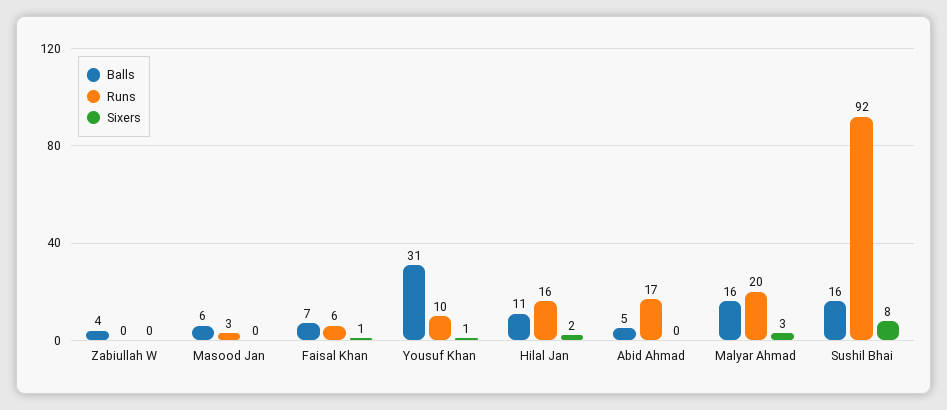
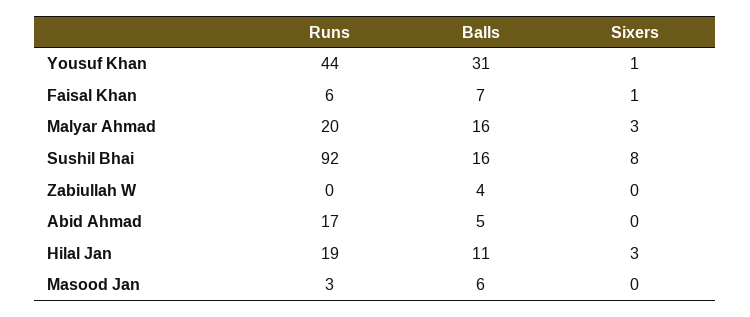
Runs, Yousuf Khan: 10 -> 44
Runs, Hilal Jan: 16 -> 19
Sixers, Hilal Jan: 2 -> 3

